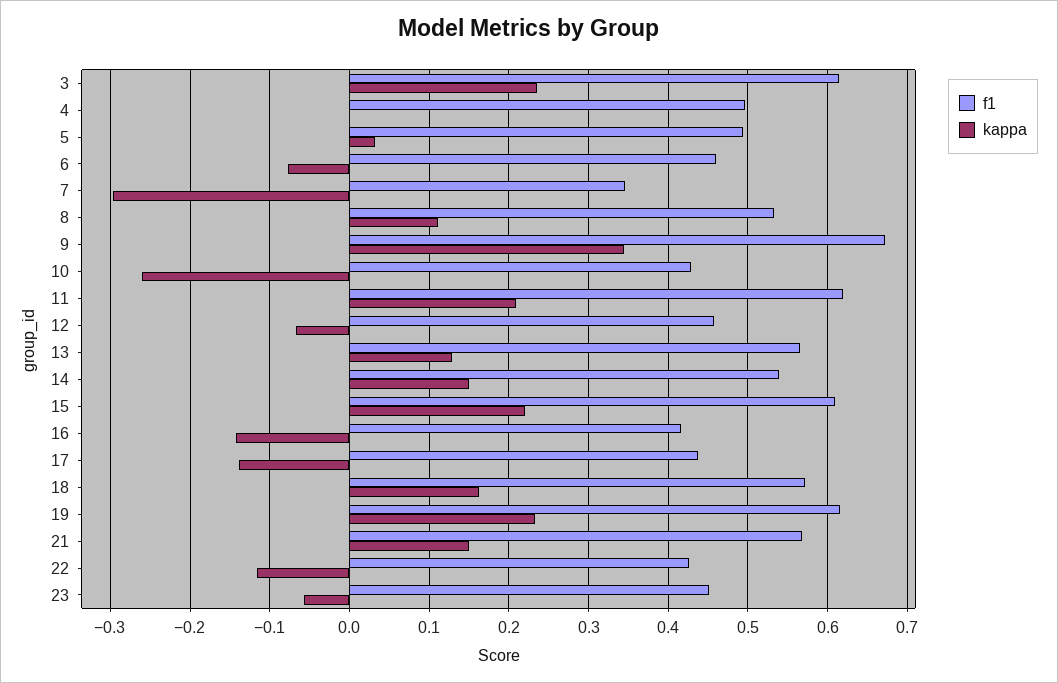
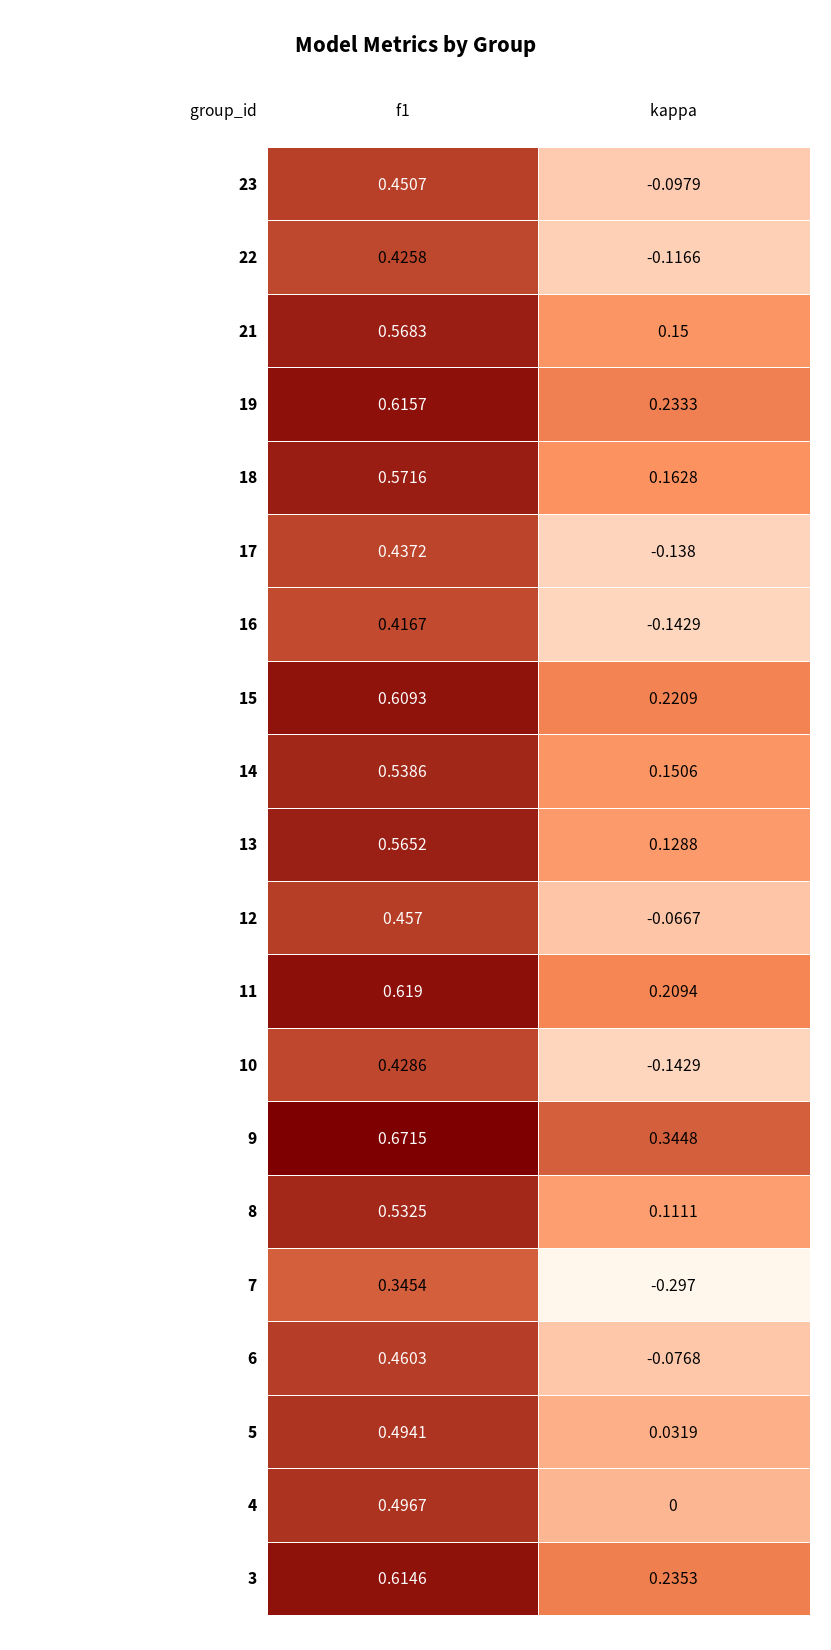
kappa, 10: -0.26 -> -0.1429
kappa, 23: -0.06 -> -0.0979

